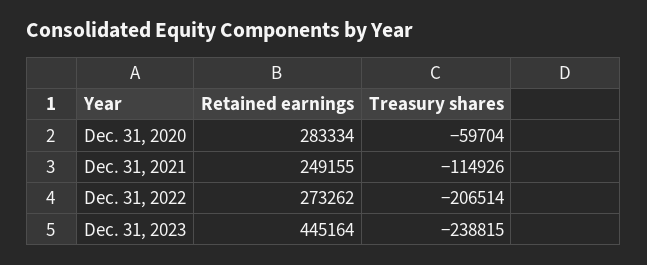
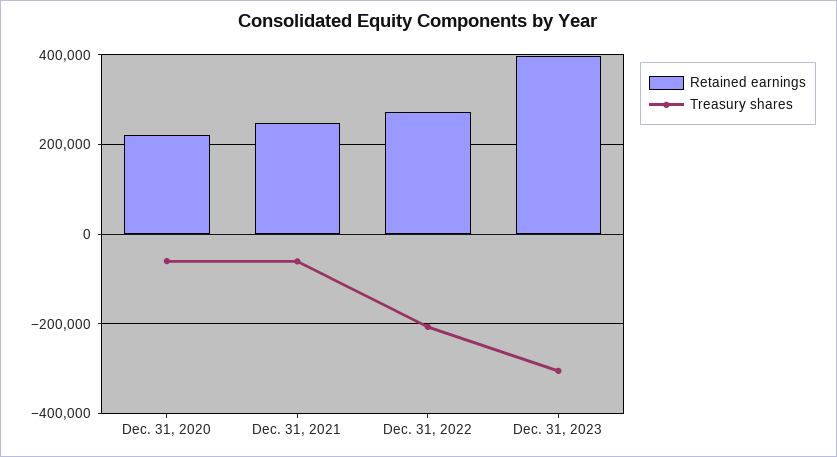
Retained earnings, Dec. 31, 2020: 283334 -> 220000
Treasury shares, Dec. 31, 2021: -114926 -> -60000
Retained earnings, Dec. 31, 2023: 445164 -> 400000
Treasury shares, Dec. 31, 2023: -238815 -> -300000

